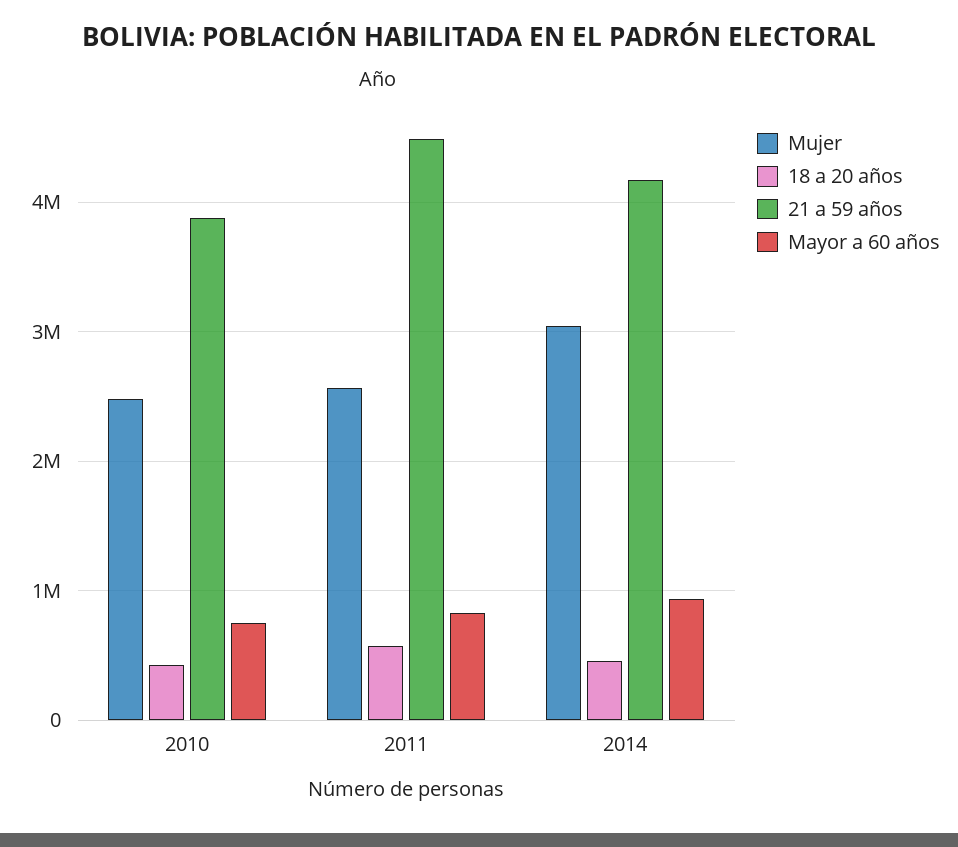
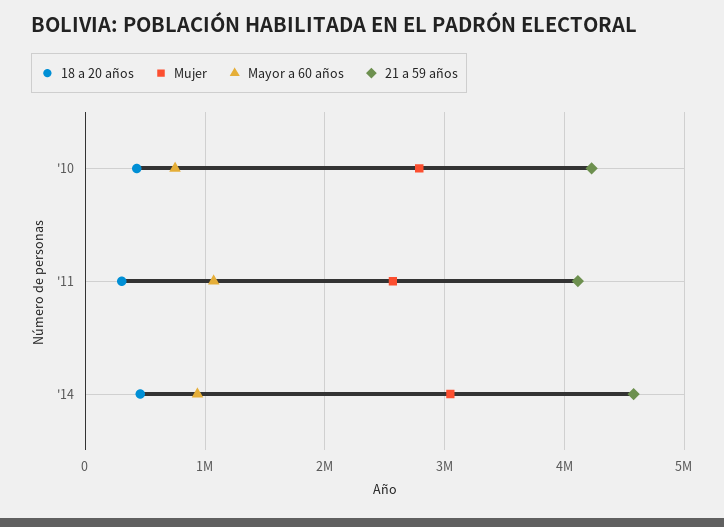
Mujer, 2010: 2500000 -> 2800000
21 a 59 años, 2010: 3900000 -> 4200000
18 a 20 años, 2011: 600000 -> 300000
21 a 59 años, 2011: 4500000 -> 4100000
Mayor a 60 años, 2011: 800000 -> 1100000
21 a 59 años, 2014: 4200000 -> 4600000

